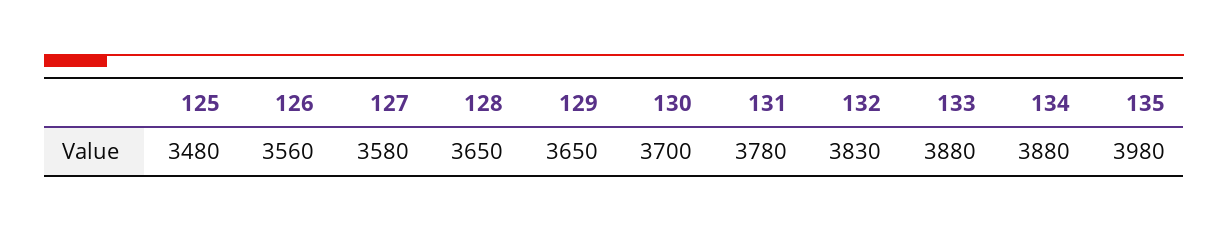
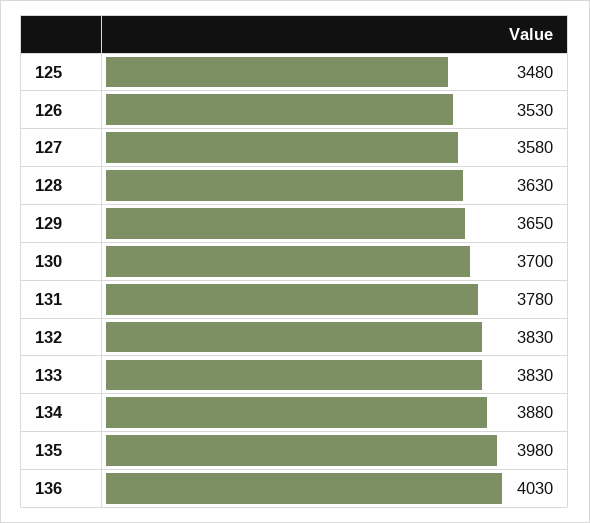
126: 3560 -> 3530
128: 3650 -> 3630
133: 3880 -> 3830
136: none -> 4030

